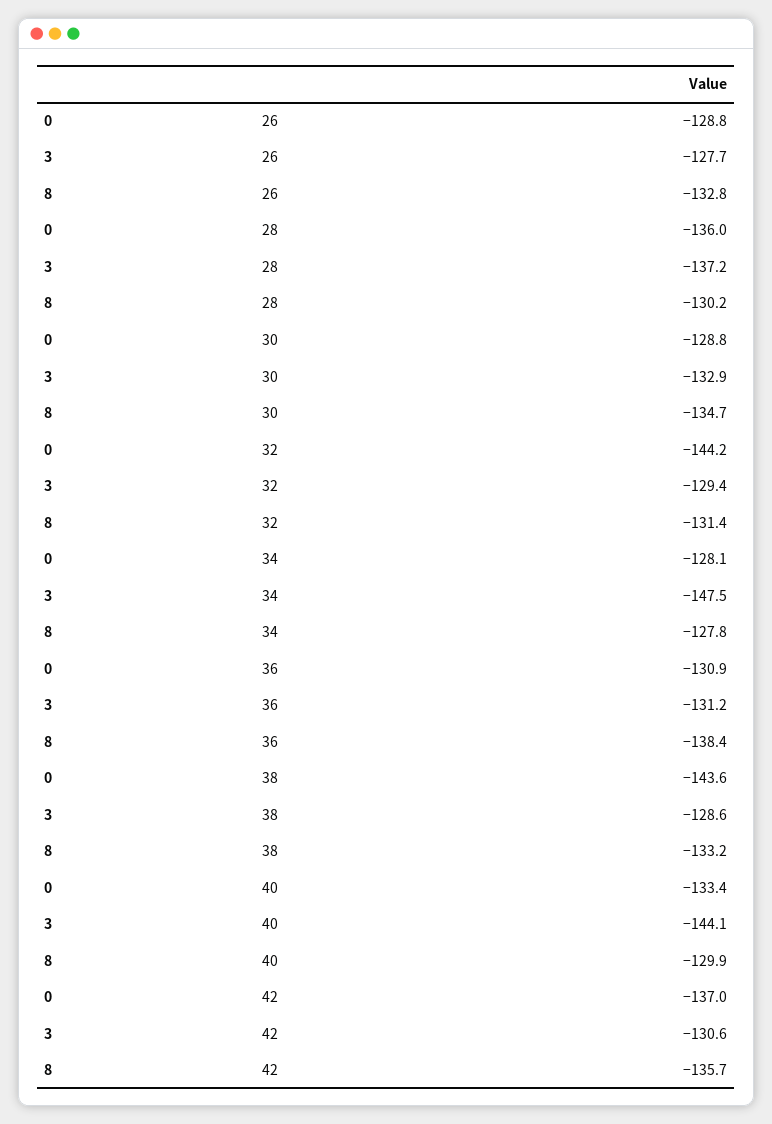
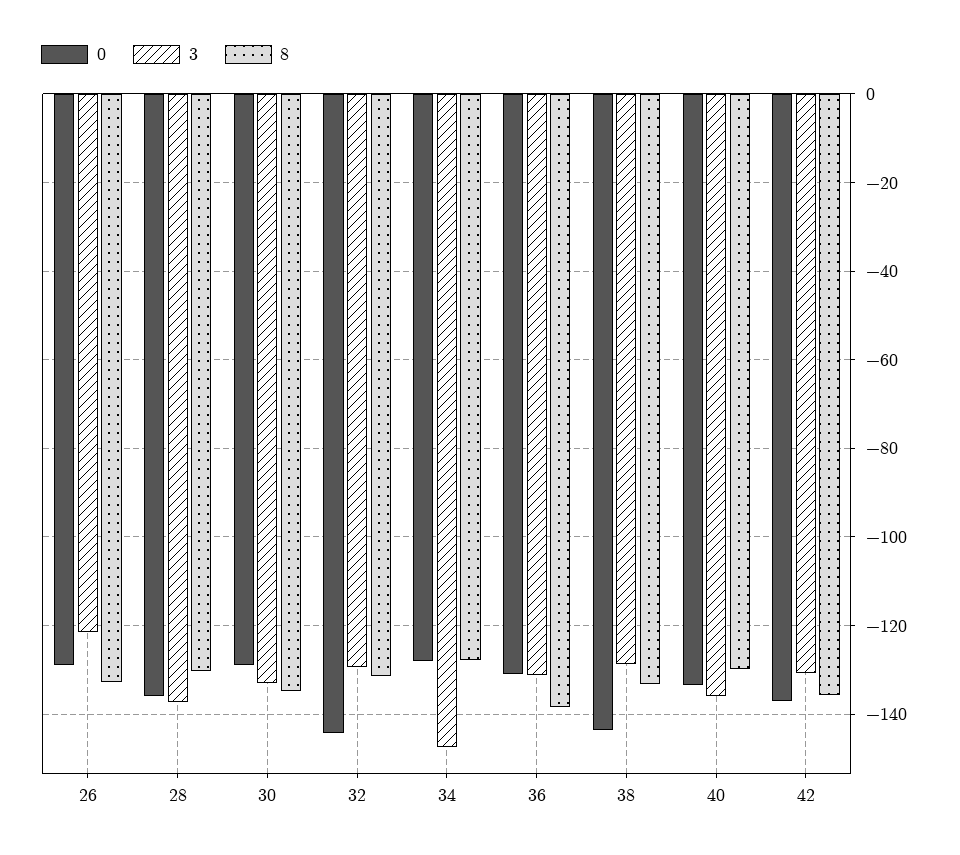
3, 26: -127.7 -> -122
3, 40: -144.1 -> -136

